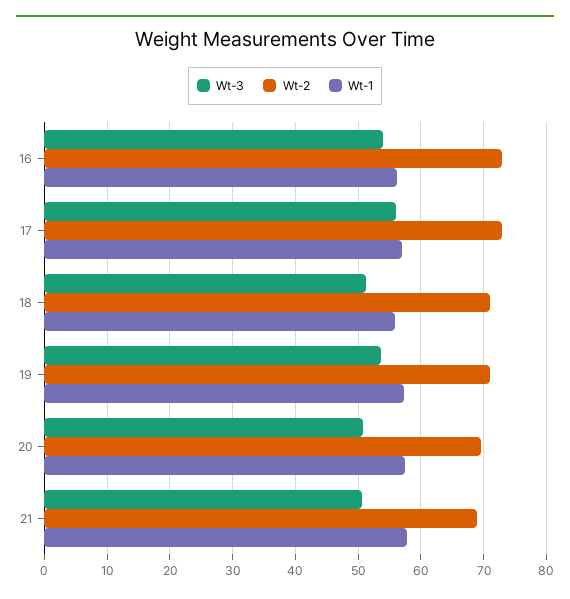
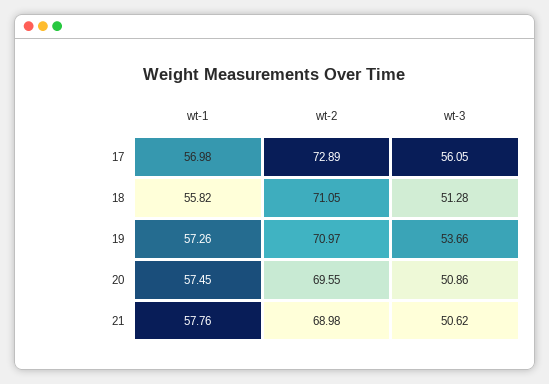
Wt-3, 16: 54 -> none
Wt-2, 16: 73 -> none
Wt-1, 16: 56 -> none

